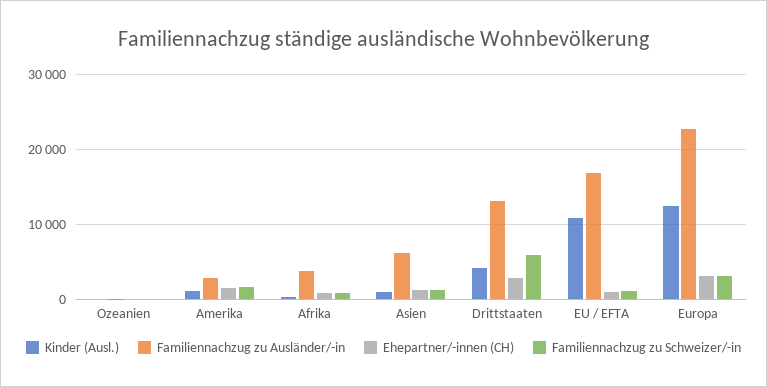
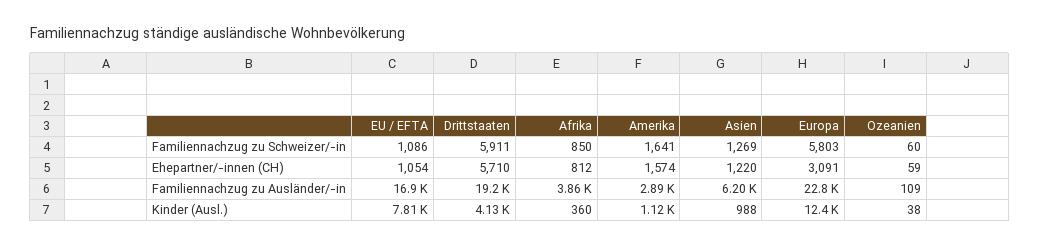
Familiennachzug zu Ausländer/-in, Drittstaaten: 13000 -> 19200
Ehepartner/-innen (CH), Drittstaaten: 3000 -> 5710
Kinder (Ausl.), EU / EFTA: 11000 -> 7810
Familiennachzug zu Schweizer/-in, Europa: 3000 -> 5803

